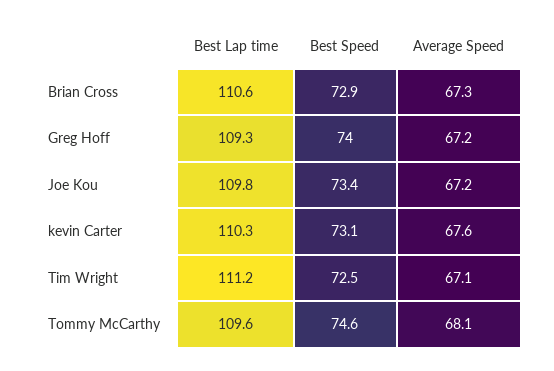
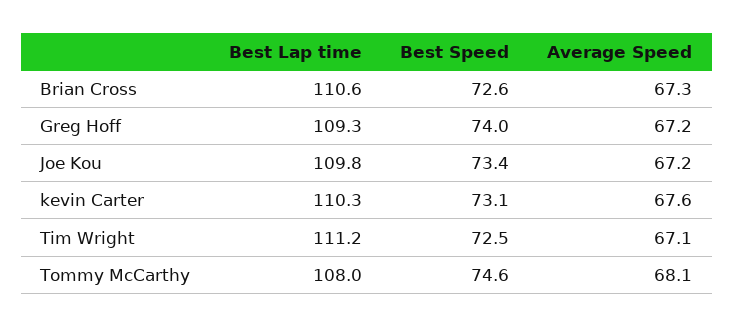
Best Speed, Brian Cross: 72.9 -> 72.6
Best Lap time, Tommy McCarthy: 109.6 -> 108

